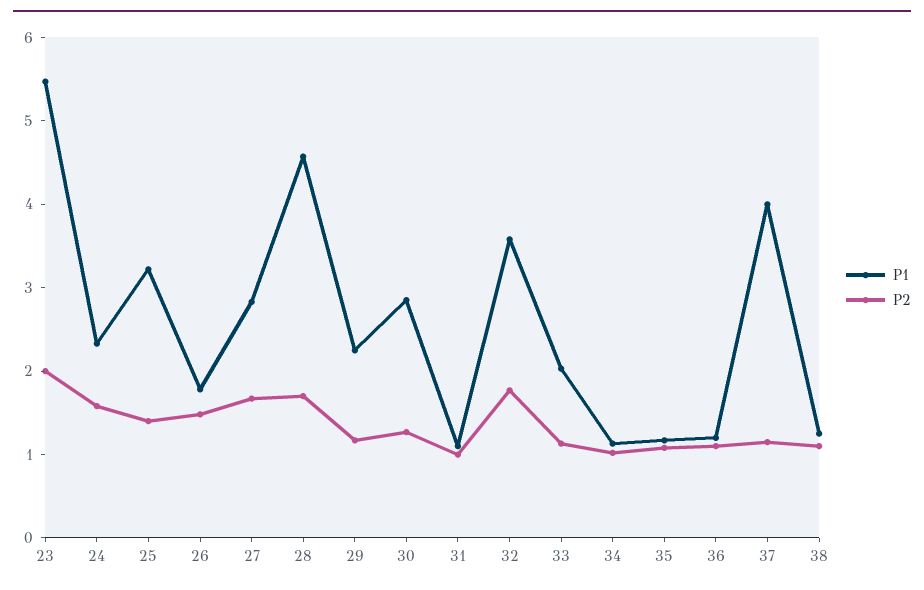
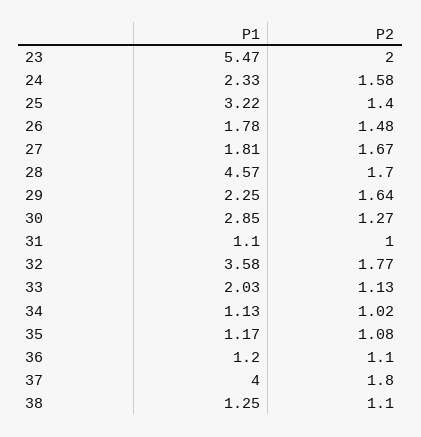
P1, 27: 2.8 -> 1.81
P2, 29: 1.2 -> 1.64
P2, 37: 1.2 -> 1.8

